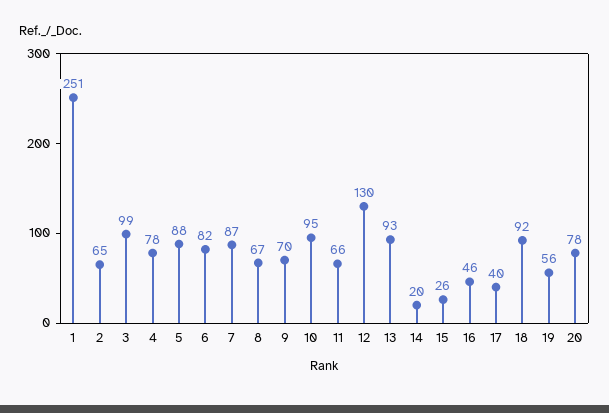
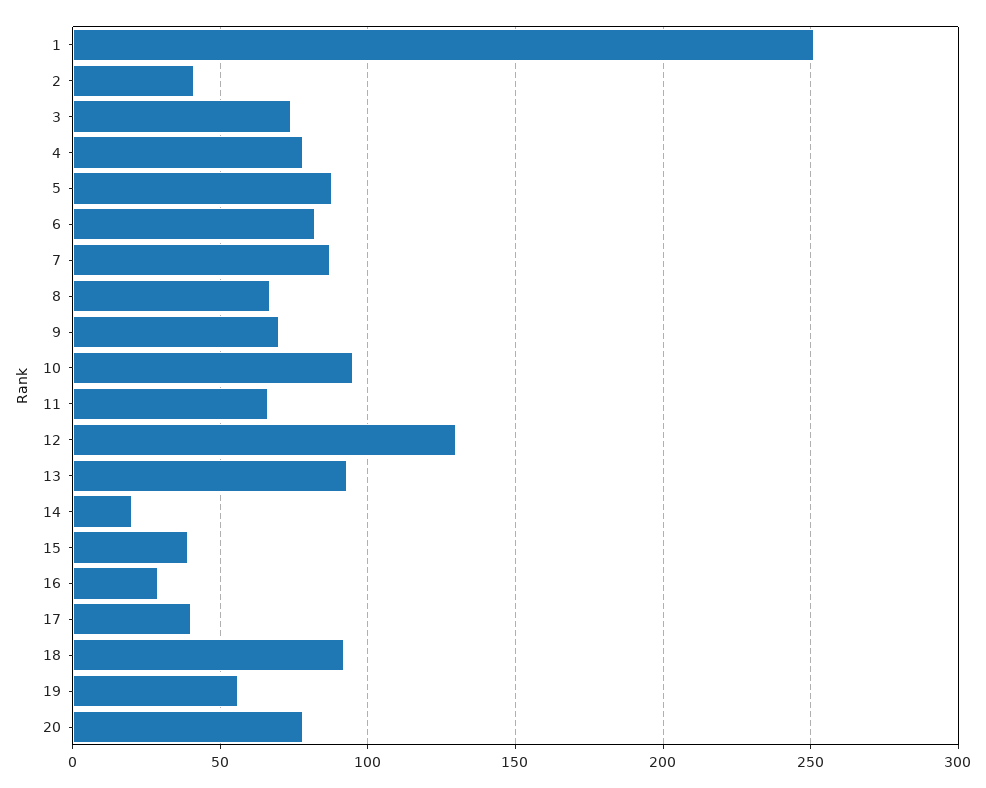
2: 65 -> 40
3: 99 -> 75
15: 26 -> 40
16: 46 -> 30

